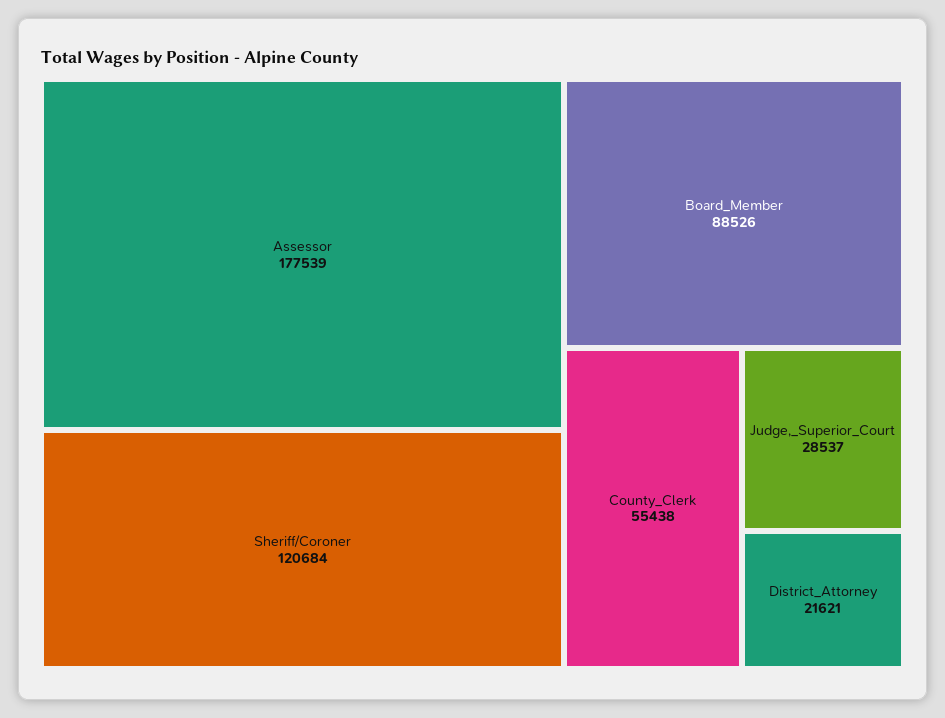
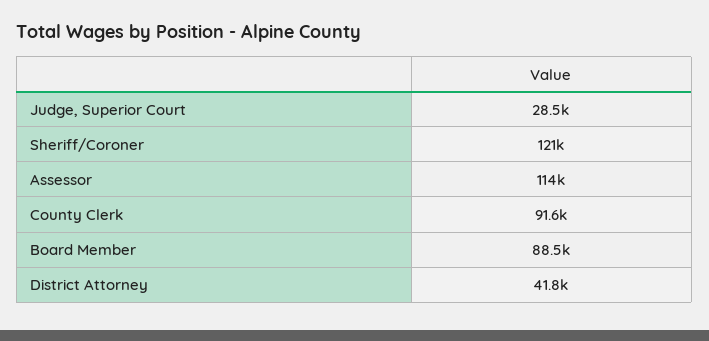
Assessor: 177539 -> 114000
County_Clerk: 55438 -> 91600
District_Attorney: 21621 -> 41800

